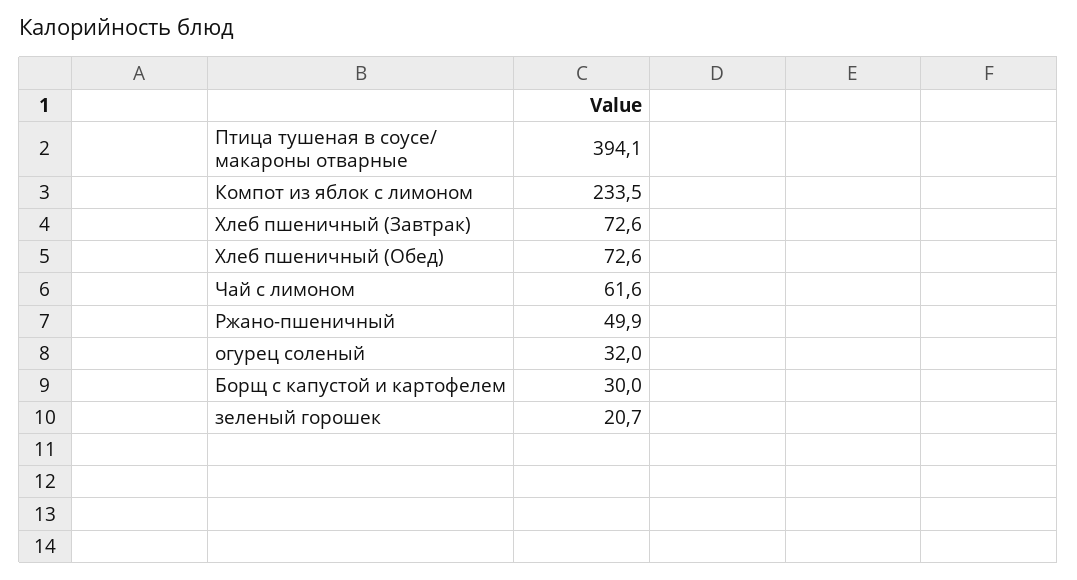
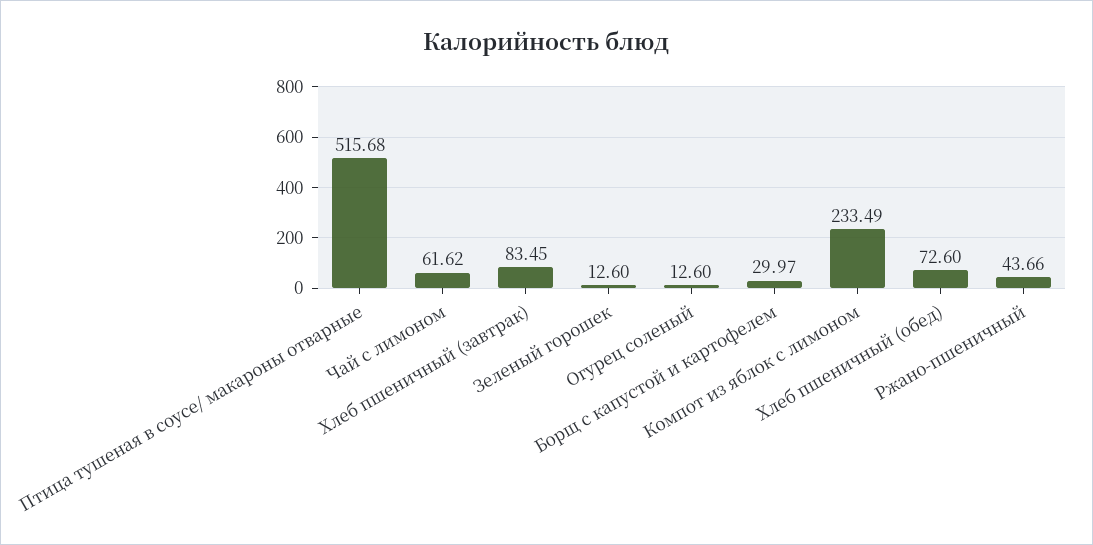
Птица тушеная в соусе/ макароны отварные: 394.1 -> 515.68
Хлеб пшеничный (Завтрак): 72.6 -> 83.45
Ржано-пшеничный: 49.9 -> 43.66
огурец соленый: 32 -> 12.6
зеленый горошек: 20.7 -> 12.6

